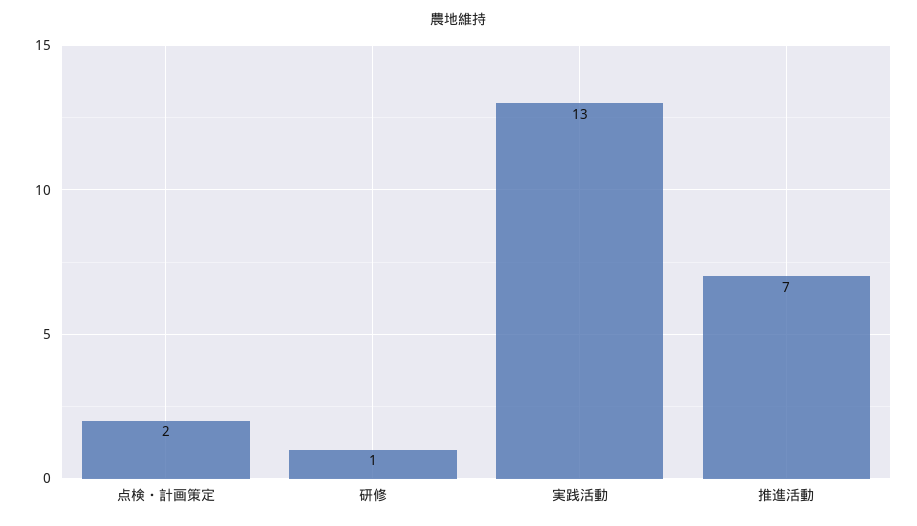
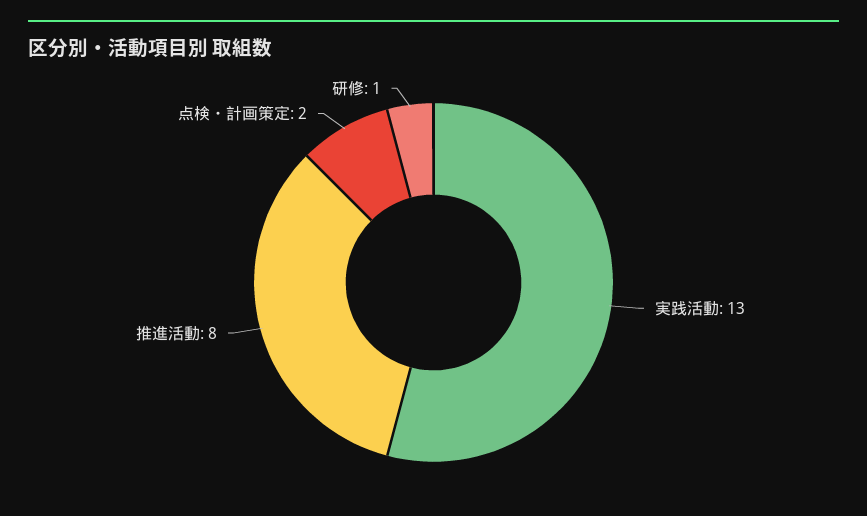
推進活動: 7 -> 8

